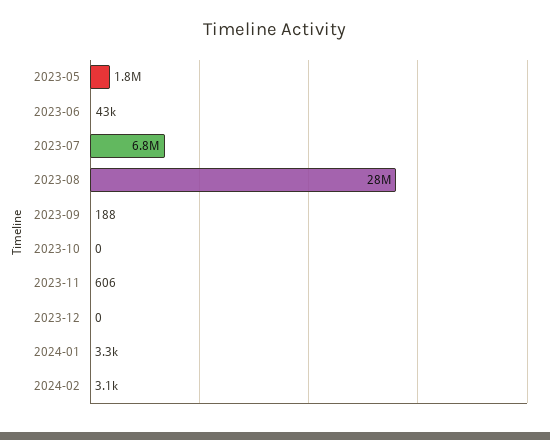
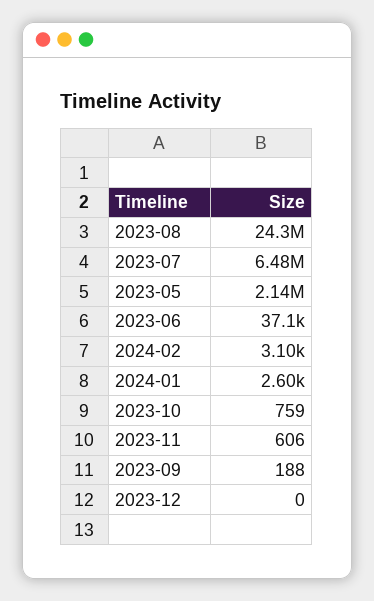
2023-05: 1800000 -> 2140000
2023-06: 43000 -> 37100
2023-07: 6800000 -> 6480000
2023-08: 28000000 -> 24300000
2023-10: 0 -> 759
2024-01: 3300 -> 2600

